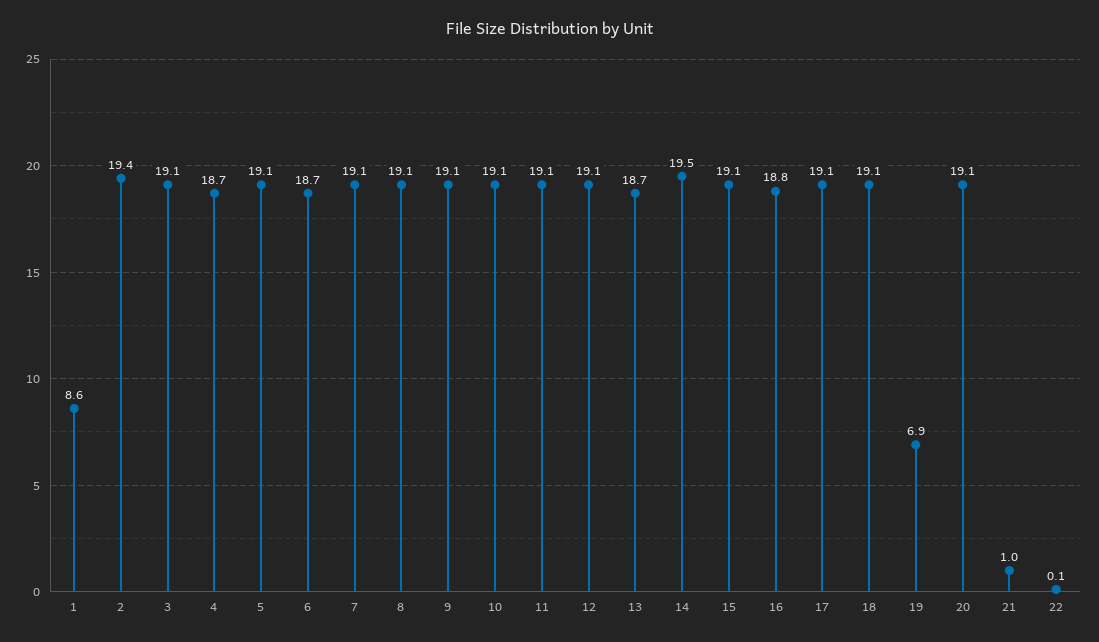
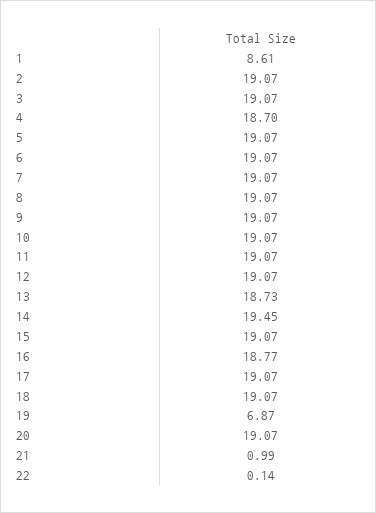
2: 19.4 -> 19.07
6: 18.7 -> 19.07

